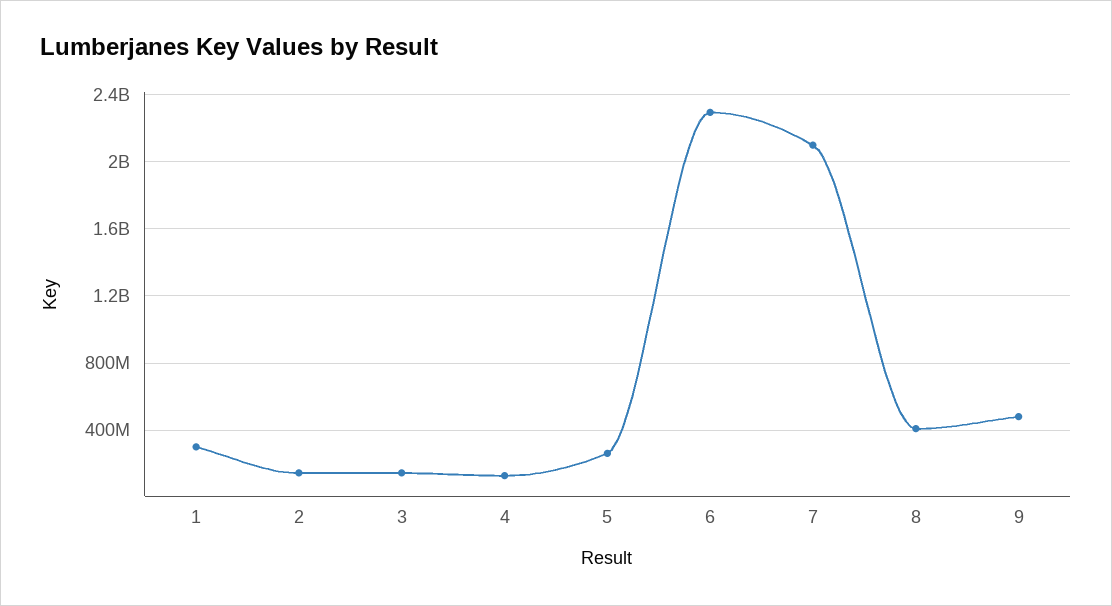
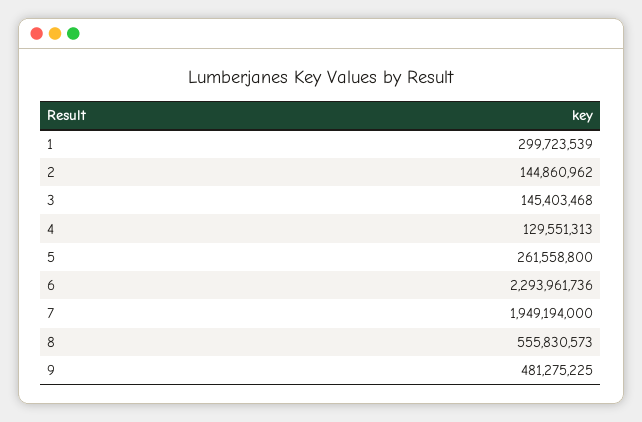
7: 2100000000 -> 1949194000
8: 400000000 -> 555830573

